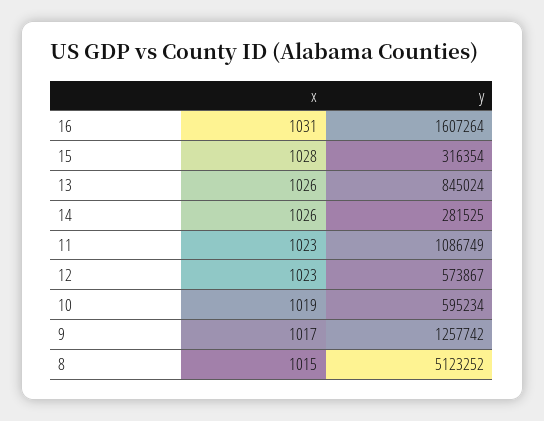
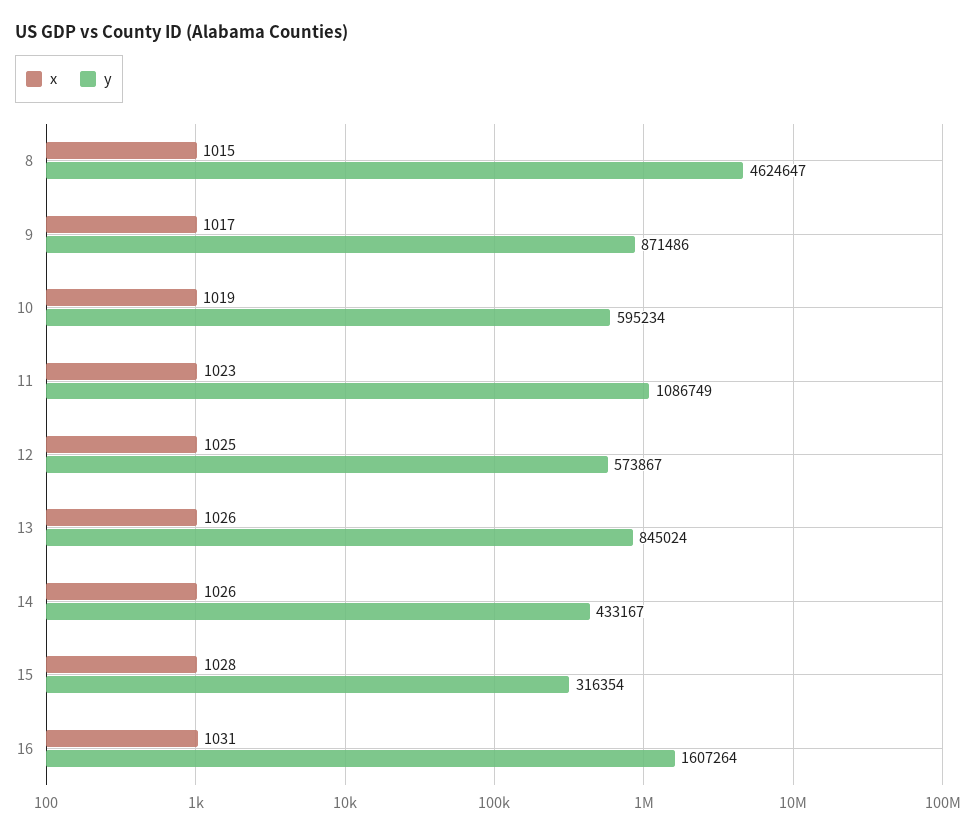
y, 14: 281525 -> 433167
x, 12: 1023 -> 1025
y, 9: 1257742 -> 871486
y, 8: 5123252 -> 4624647

